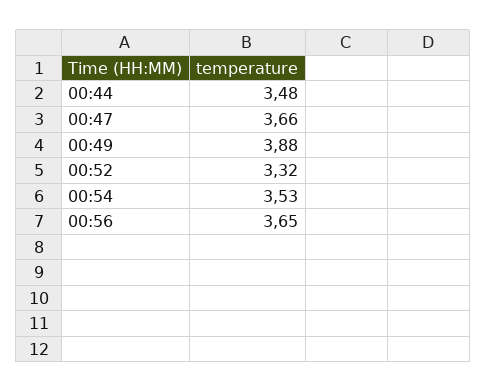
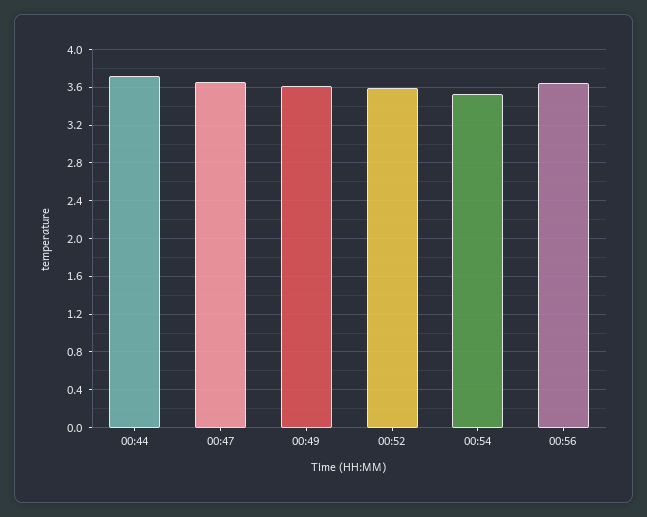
00:44: 3.48 -> 3.7
00:49: 3.88 -> 3.6
00:52: 3.32 -> 3.6

